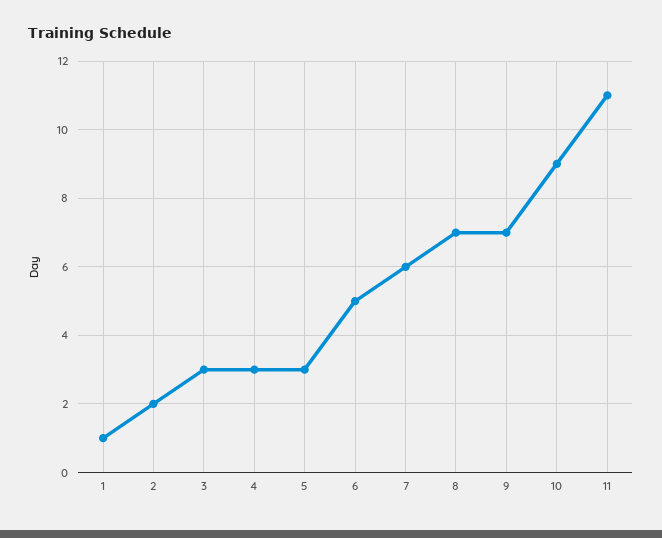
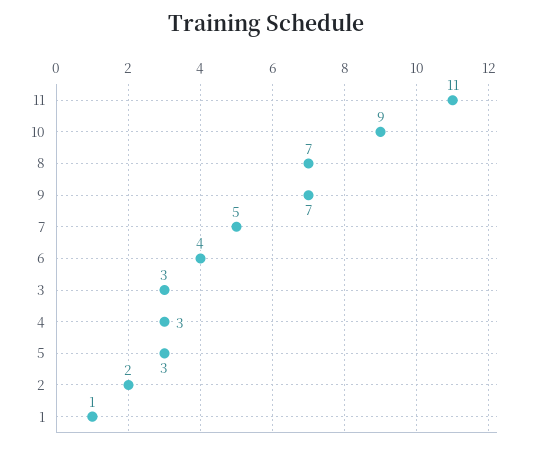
6: 5 -> 4
7: 6 -> 5

